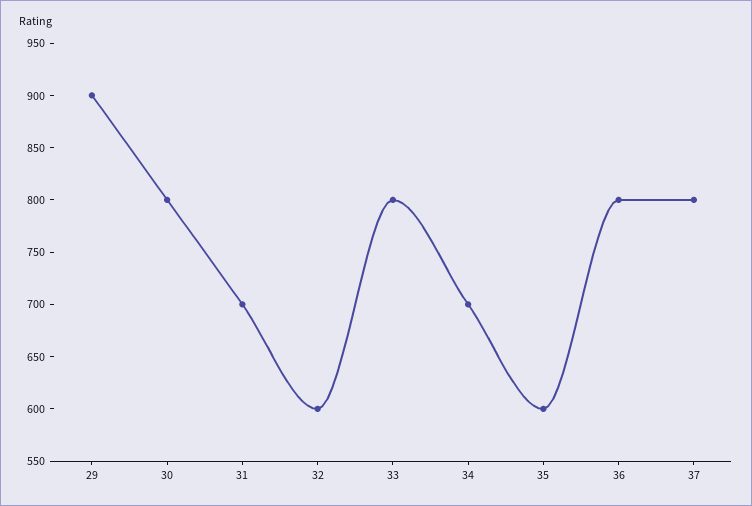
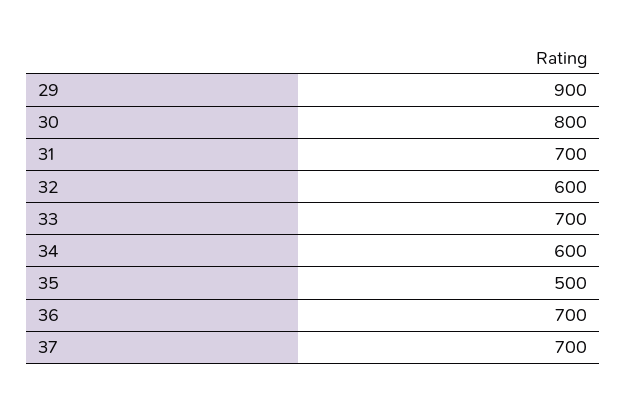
33: 800 -> 700
34: 700 -> 600
35: 600 -> 500
36: 800 -> 700
37: 800 -> 700

